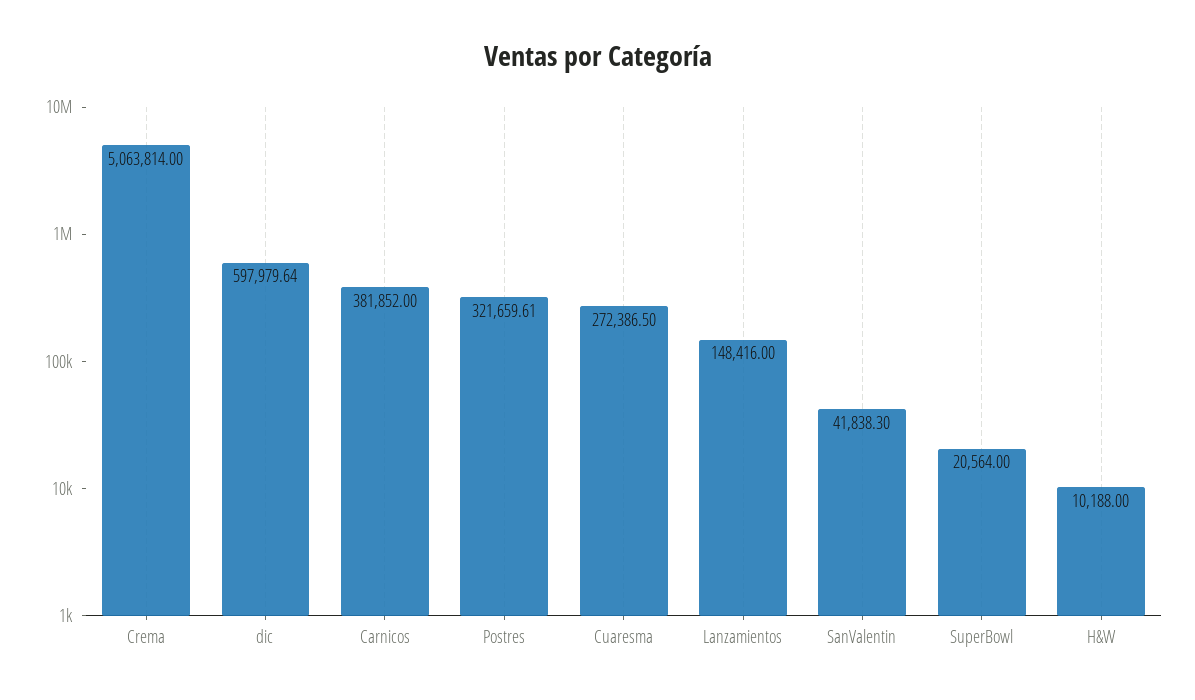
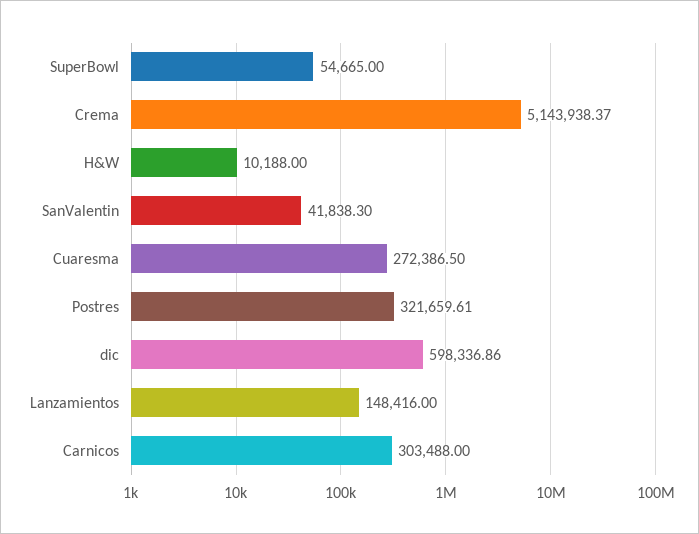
Crema: 5063814 -> 5143938.37
dic: 597979.64 -> 598336.86
Carnicos: 381852 -> 303488
SuperBowl: 20564 -> 54665

